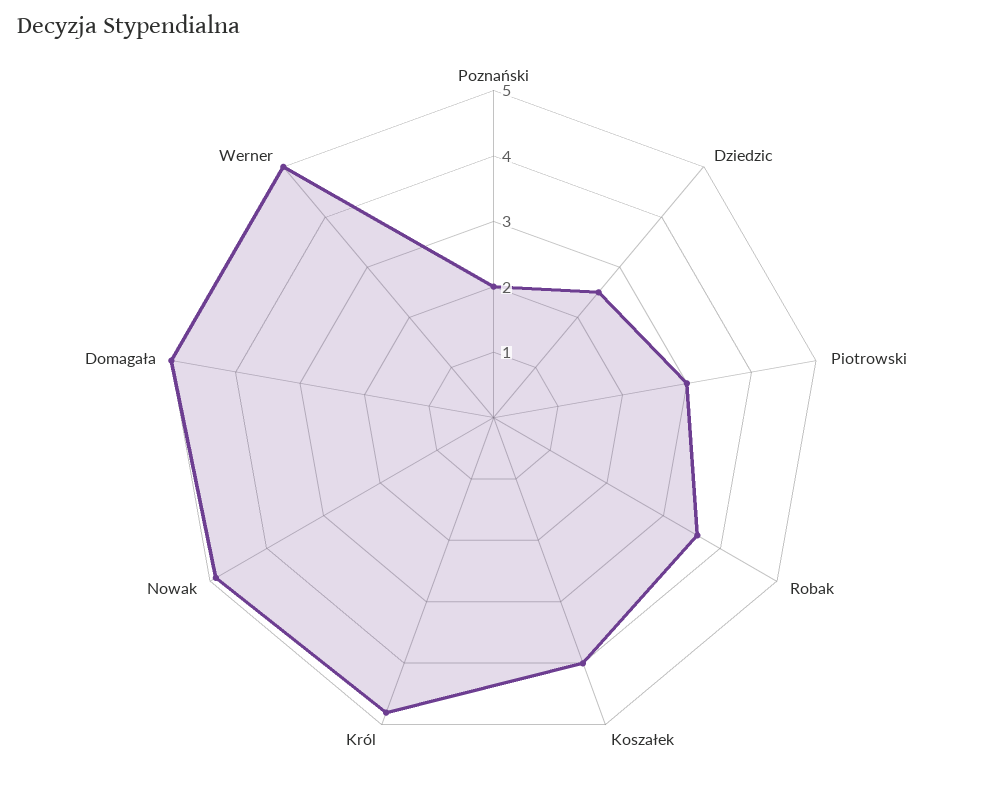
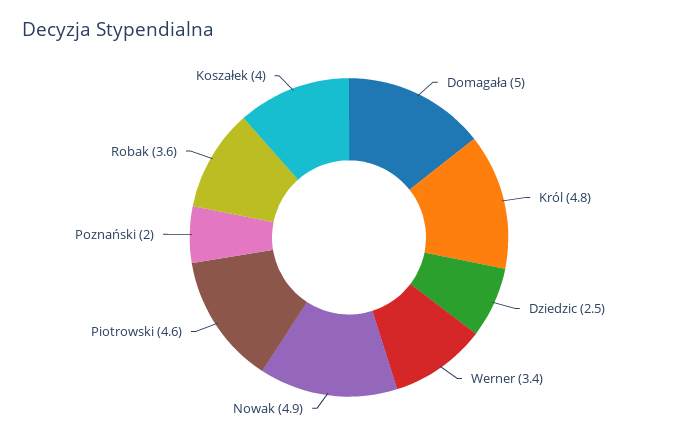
Piotrowski: 3 -> 4.6
Werner: 5 -> 3.4

